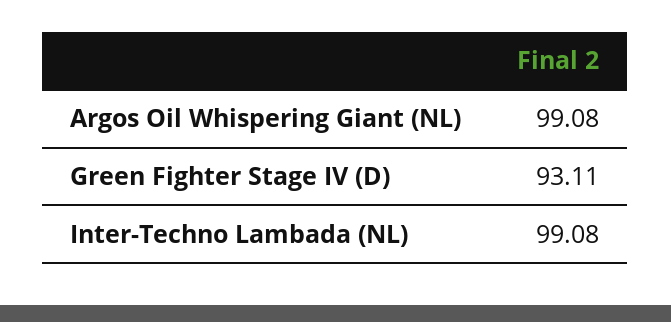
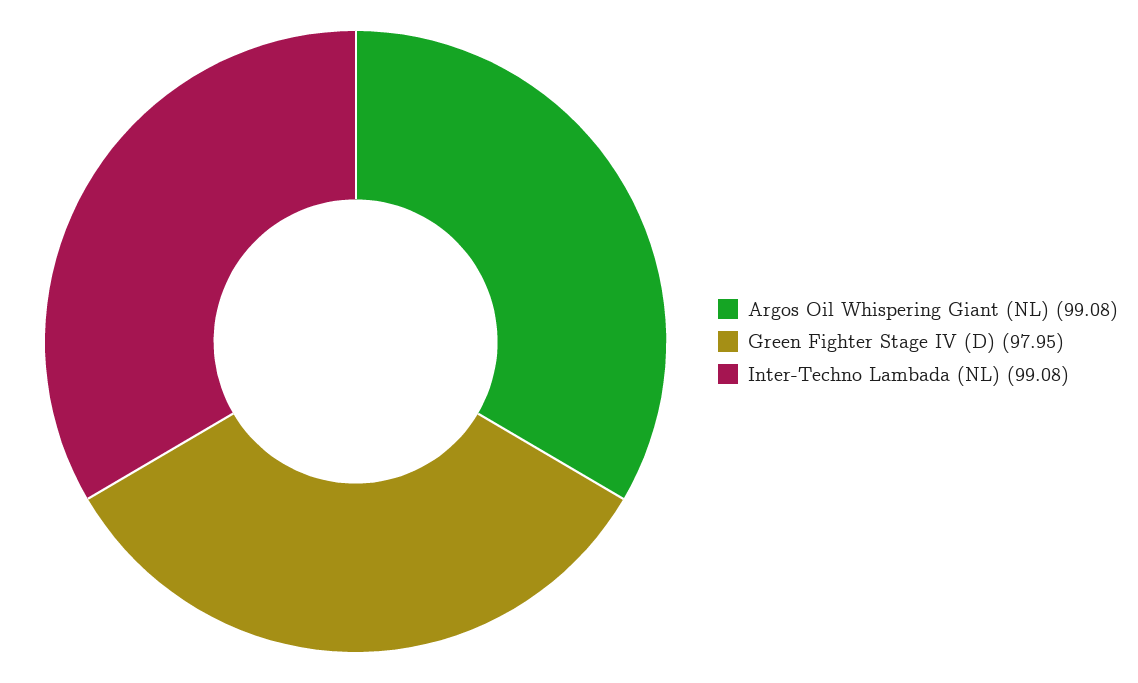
Green Fighter Stage IV (D): 93.11 -> 97.95

